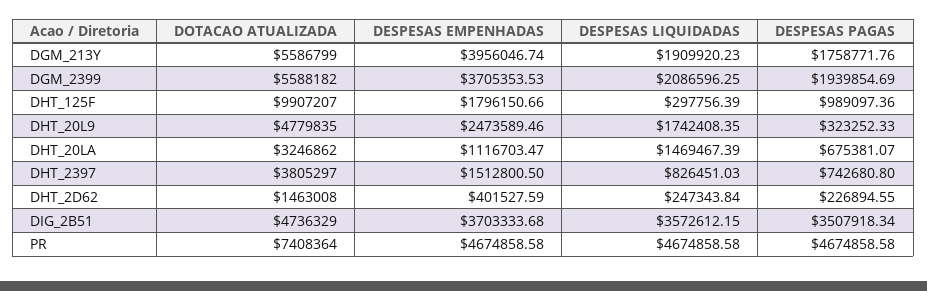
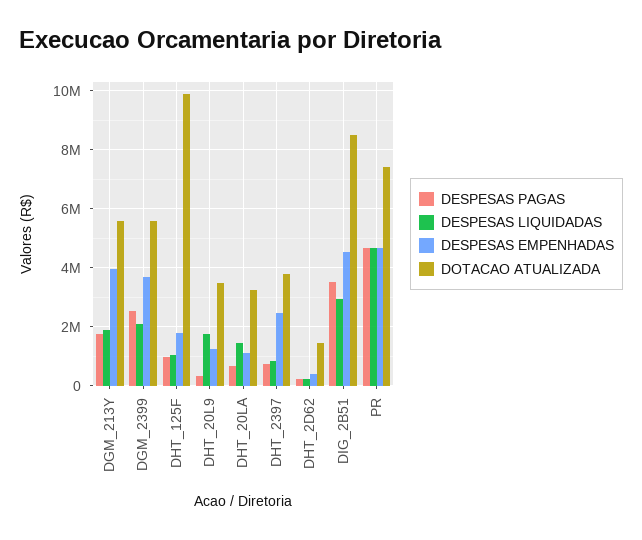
DESPESAS PAGAS, DGM_2399: 1939854.69 -> 2500000
DESPESAS LIQUIDADAS, DHT_125F: 297756.39 -> 1000000
DOTACAO ATUALIZADA, DHT_20L9: 4779835 -> 3500000
DESPESAS EMPENHADAS, DHT_20L9: 2473589.46 -> 1250000
DESPESAS EMPENHADAS, DHT_2397: 1512800.5 -> 2500000
DOTACAO ATUALIZADA, DIG_2B51: 4736329 -> 8500000
DESPESAS EMPENHADAS, DIG_2B51: 3703333.68 -> 4500000
DESPESAS LIQUIDADAS, DIG_2B51: 3572612.15 -> 3000000

